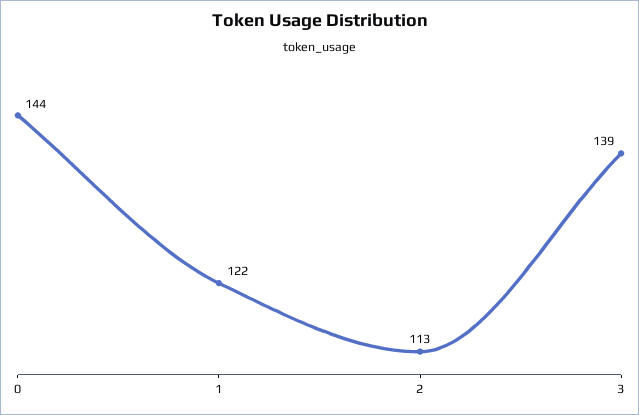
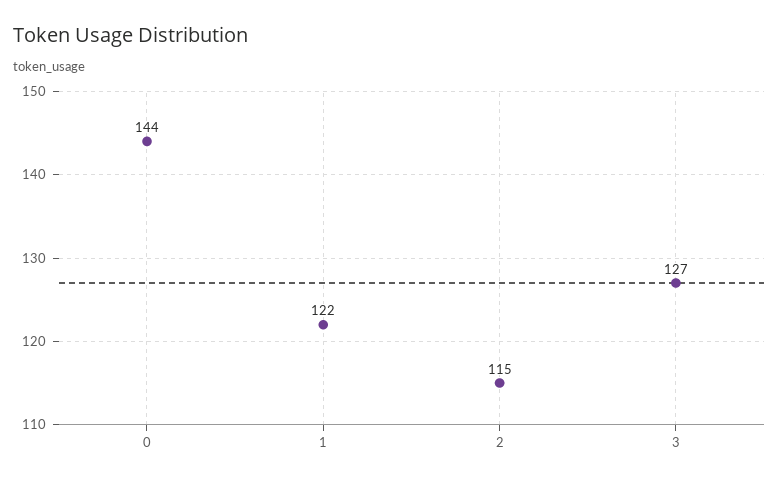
2: 113 -> 115
3: 139 -> 127

